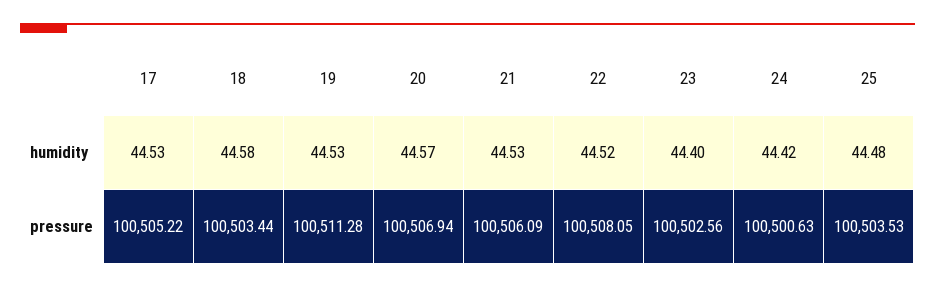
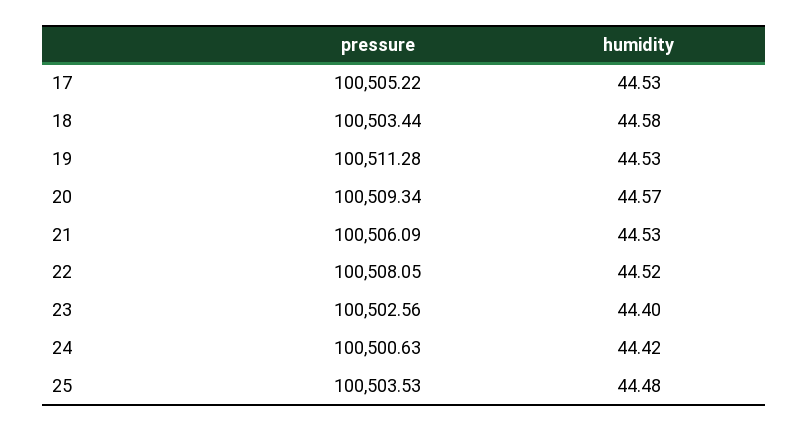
20, pressure: 100506.94 -> 100509.34

